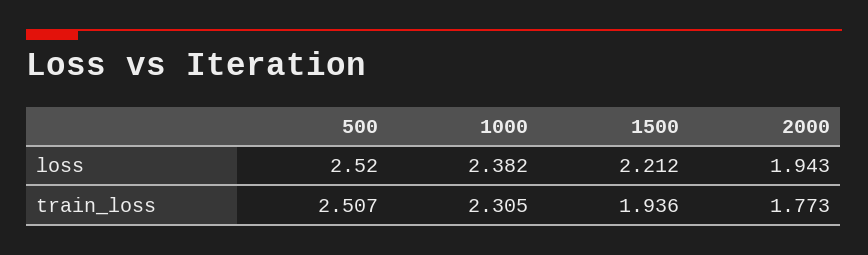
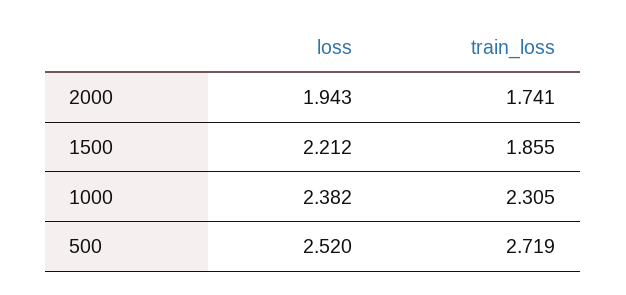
500, train_loss: 2.507 -> 2.719
1500, train_loss: 1.936 -> 1.855
2000, train_loss: 1.773 -> 1.741

